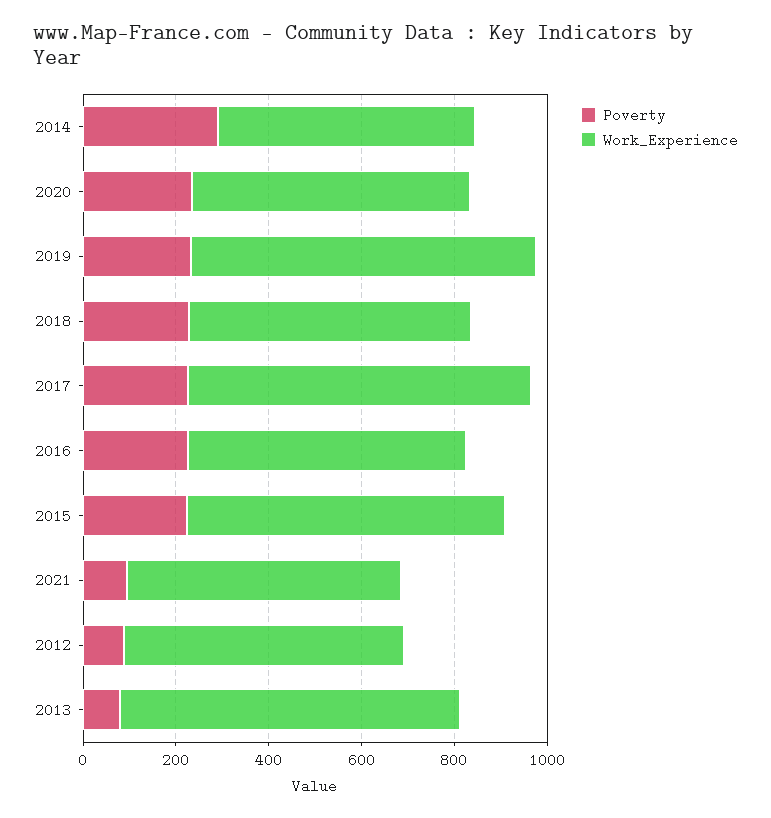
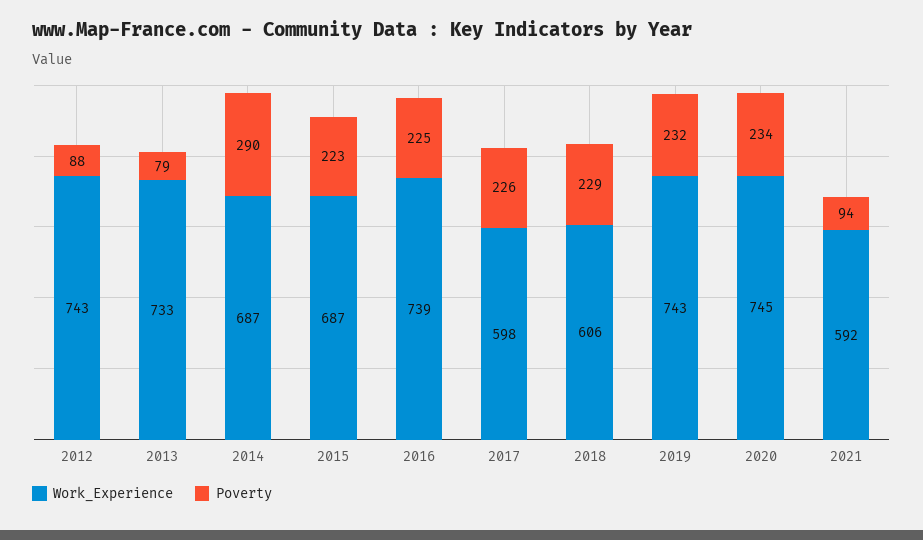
Work_Experience, 2014: 550 -> 687
Work_Experience, 2020: 600 -> 745
Work_Experience, 2017: 750 -> 598
Work_Experience, 2016: 600 -> 739
Work_Experience, 2012: 600 -> 743

